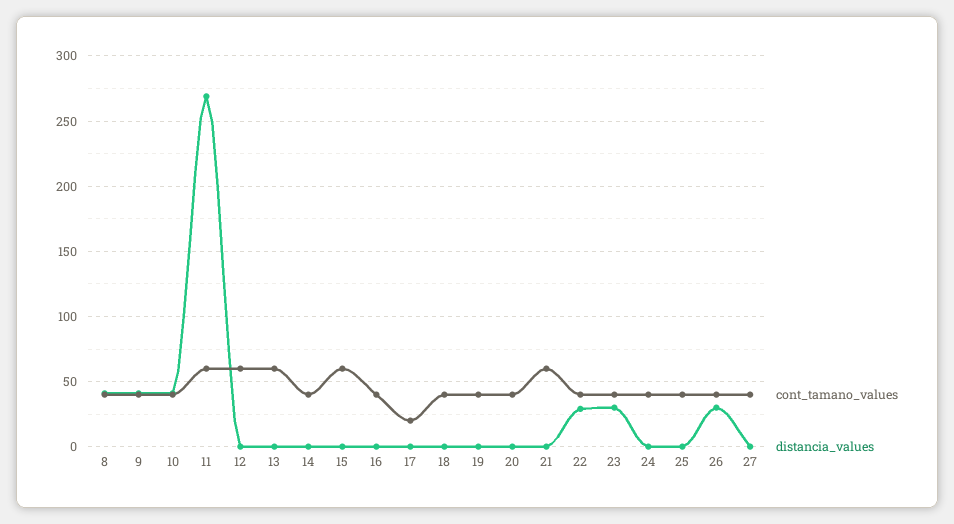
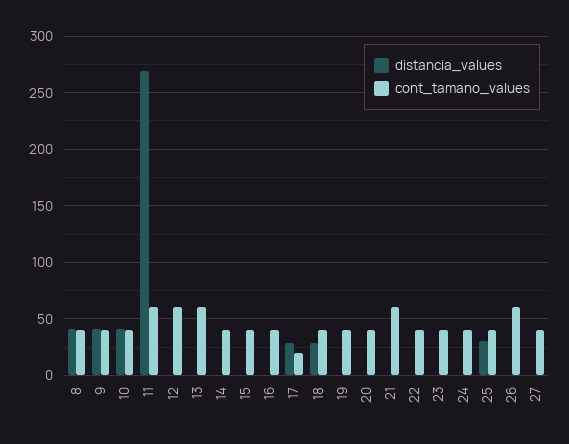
cont_tamano_values, 15: 60 -> 40
distancia_values, 17: 0 -> 30
distancia_values, 18: 0 -> 30
distancia_values, 22: 30 -> 0
distancia_values, 23: 30 -> 0
distancia_values, 25: 0 -> 30
cont_tamano_values, 26: 40 -> 60
distancia_values, 26: 30 -> 0

